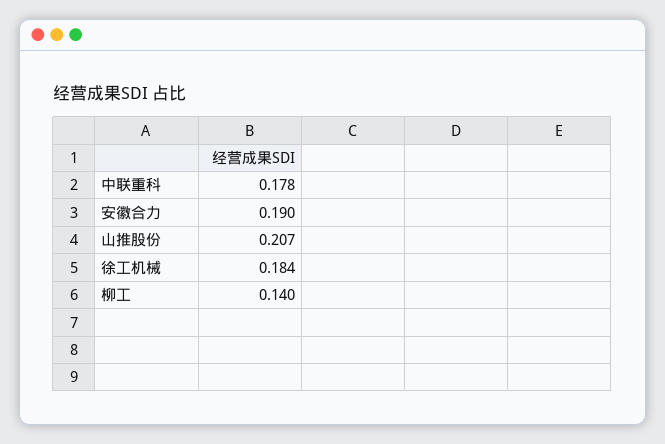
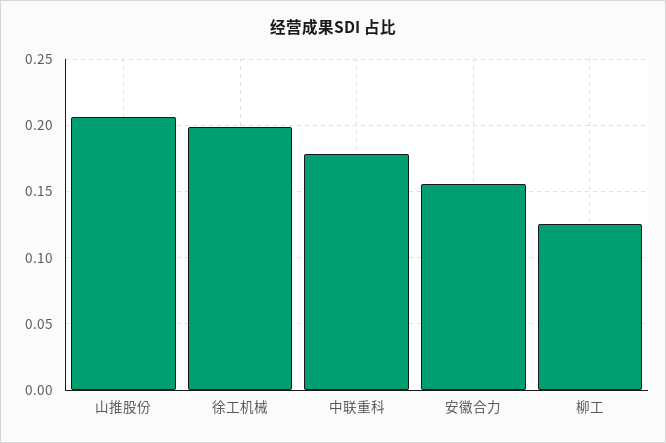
安徽合力: 0.19 -> 0.155
徐工机械: 0.184 -> 0.2
柳工: 0.14 -> 0.125

